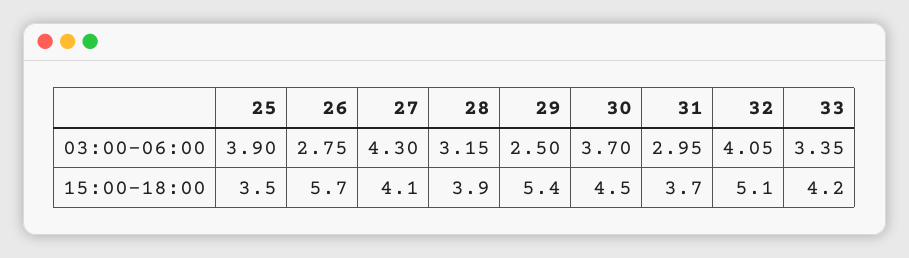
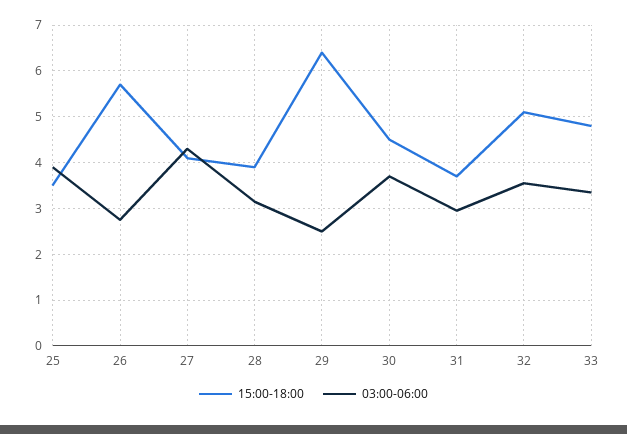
03:00-06:00, 32: 4.05 -> 3.6
15:00-18:00, 29: 5.4 -> 6.4
15:00-18:00, 33: 4.2 -> 4.8

